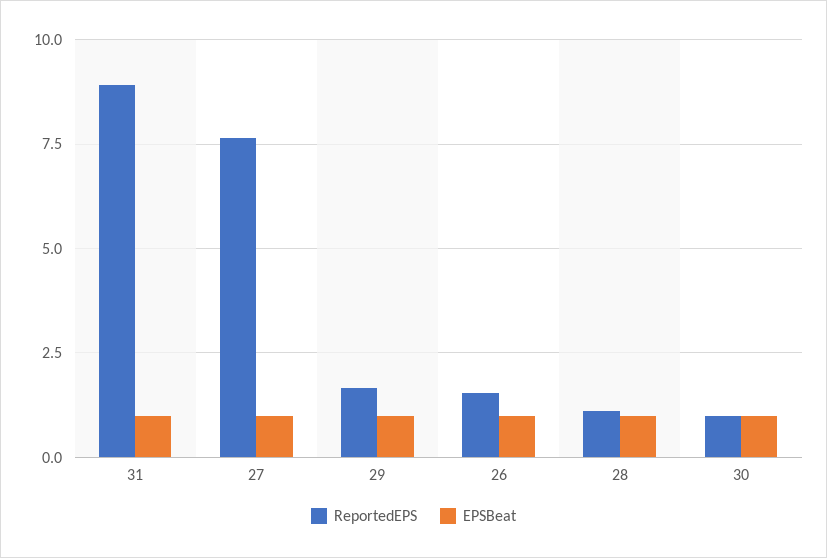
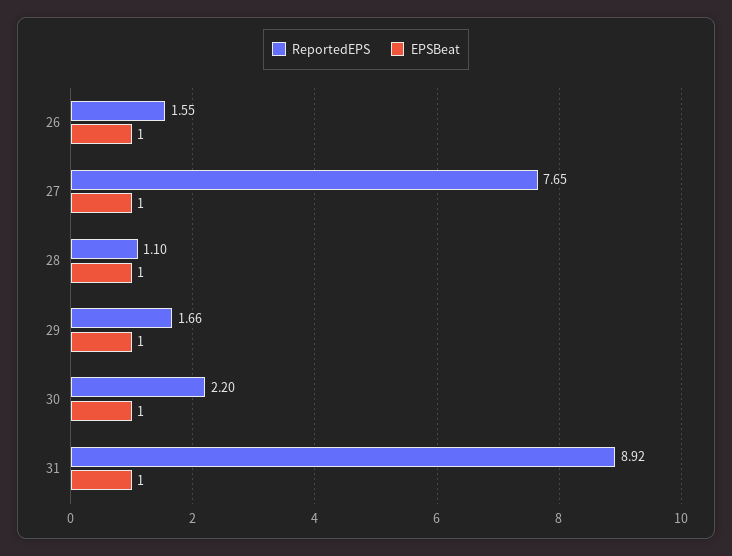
ReportedEPS, 30: 1 -> 2.2

